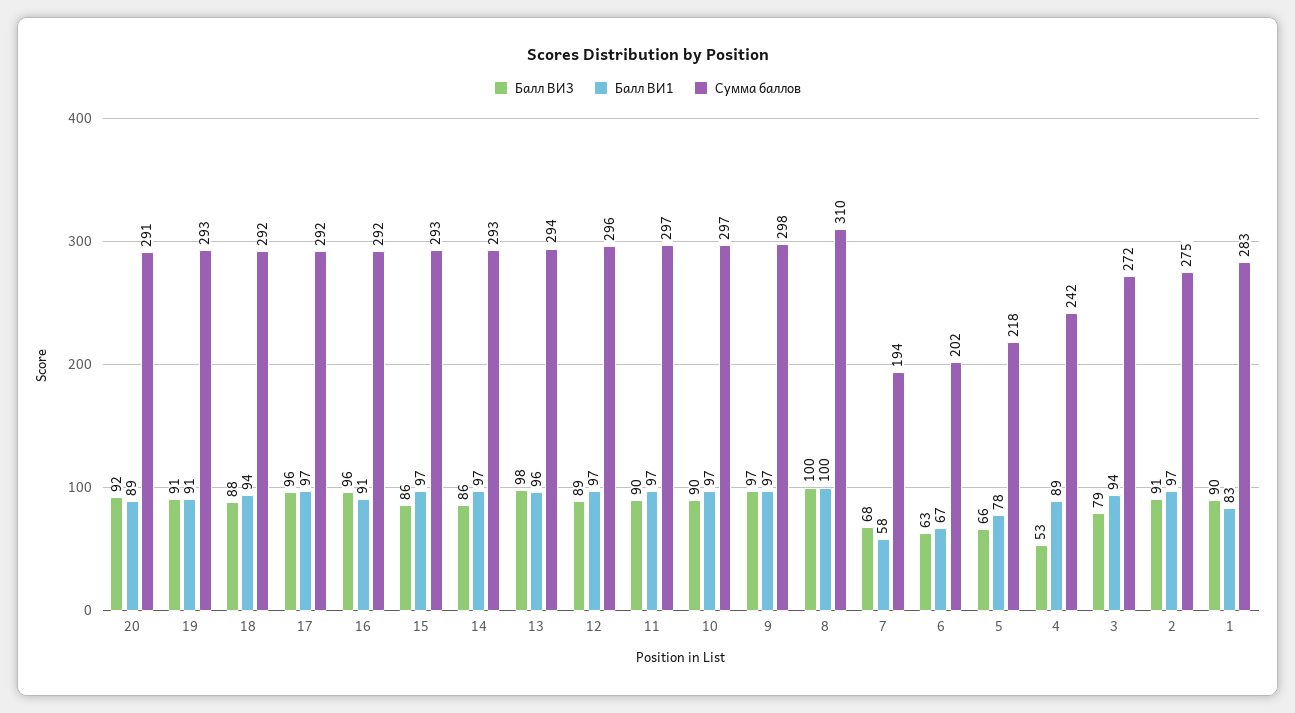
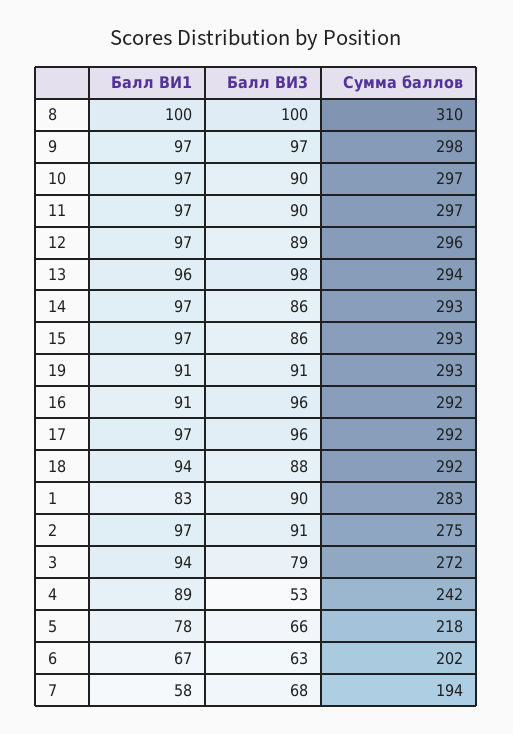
Балл ВИ3, 20: 92 -> none
Балл ВИ1, 20: 89 -> none
Сумма баллов, 20: 291 -> none

